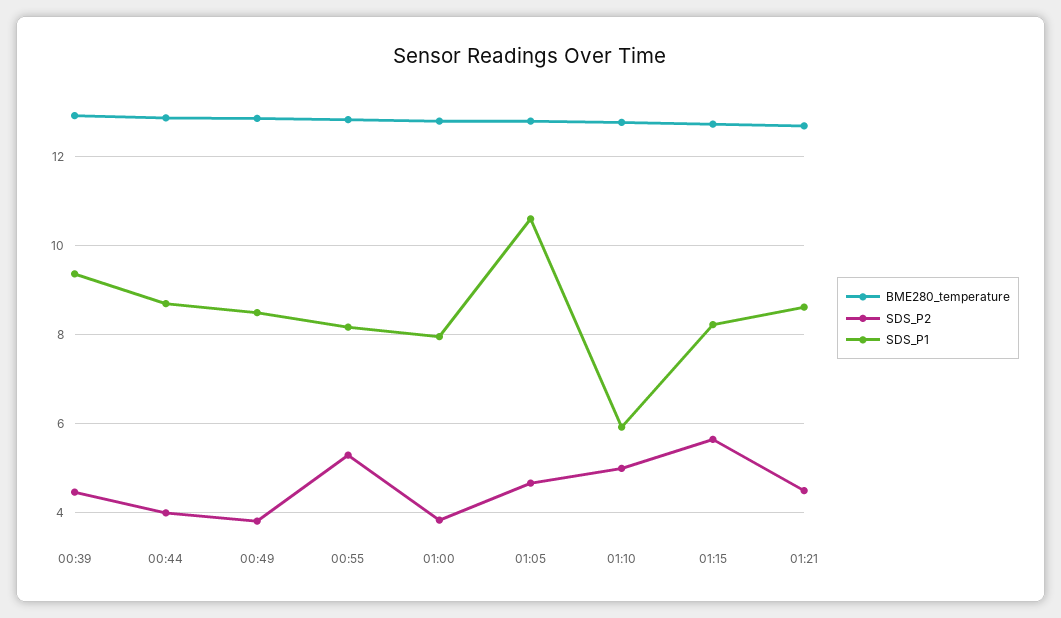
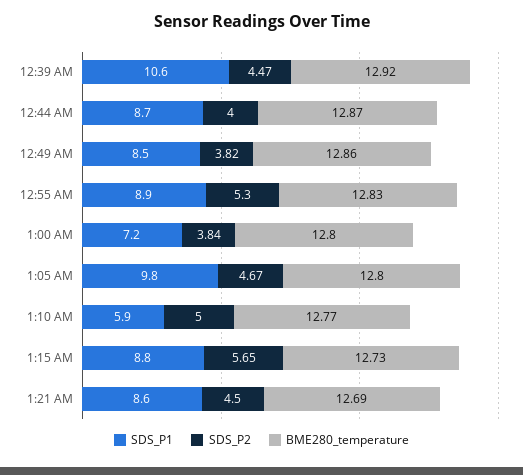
SDS_P1, 00:39: 9.4 -> 10.6
SDS_P1, 00:55: 8.2 -> 8.9
SDS_P1, 01:00: 8 -> 7.2
SDS_P1, 01:05: 10.6 -> 9.8
SDS_P1, 01:15: 8.2 -> 8.8

